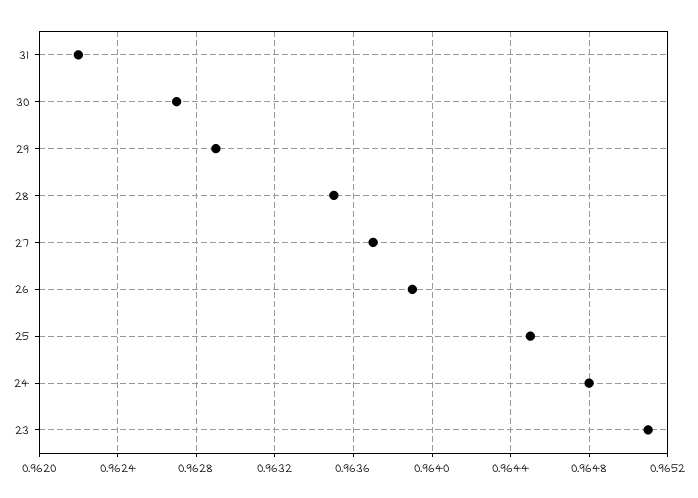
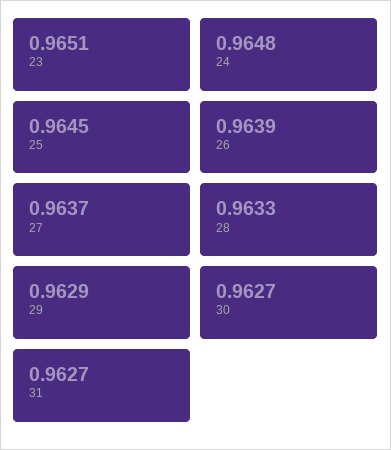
31: 0.9622 -> 0.9627
28: 0.9635 -> 0.9633

